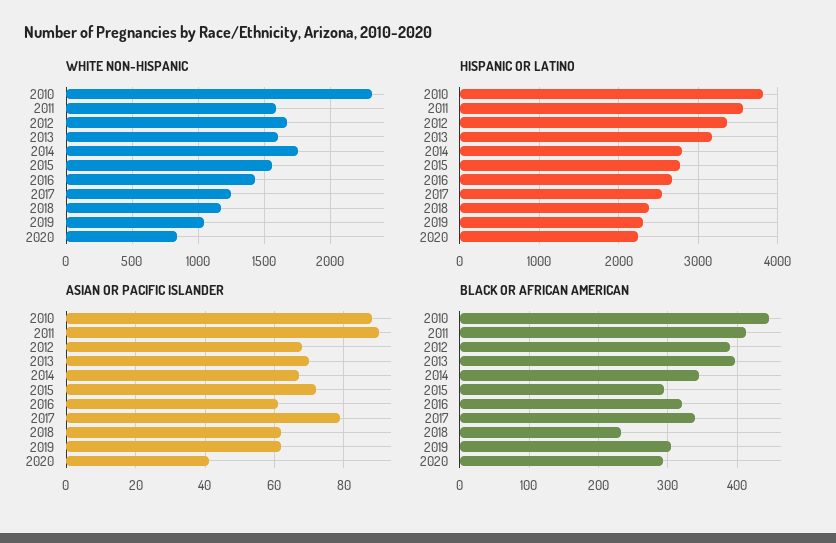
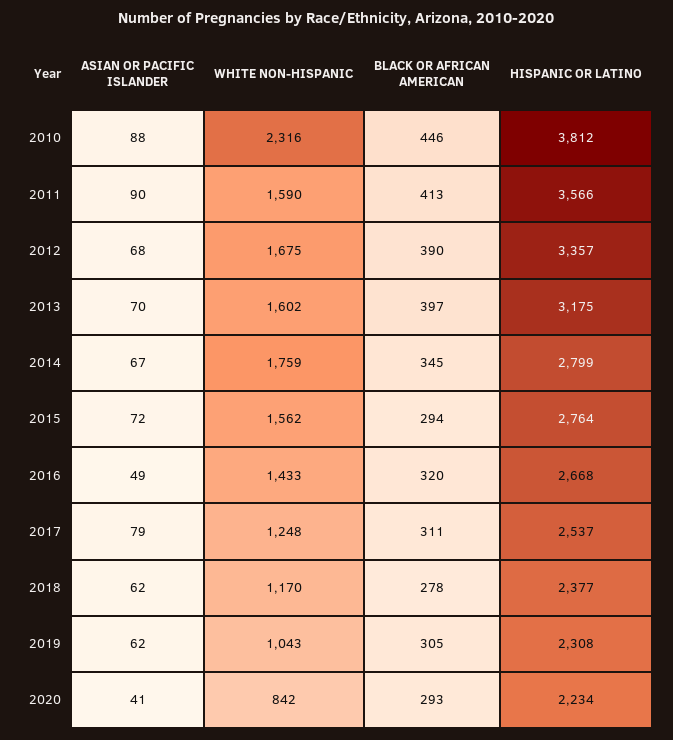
ASIAN OR PACIFIC ISLANDER, 2016: 60 -> 49
BLACK OR AFRICAN AMERICAN, 2017: 340 -> 311
BLACK OR AFRICAN AMERICAN, 2018: 230 -> 278

